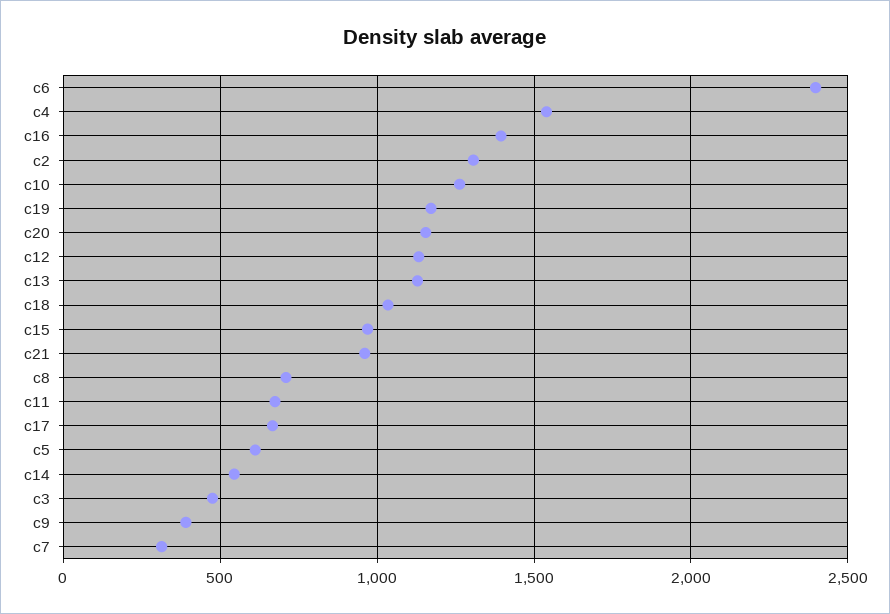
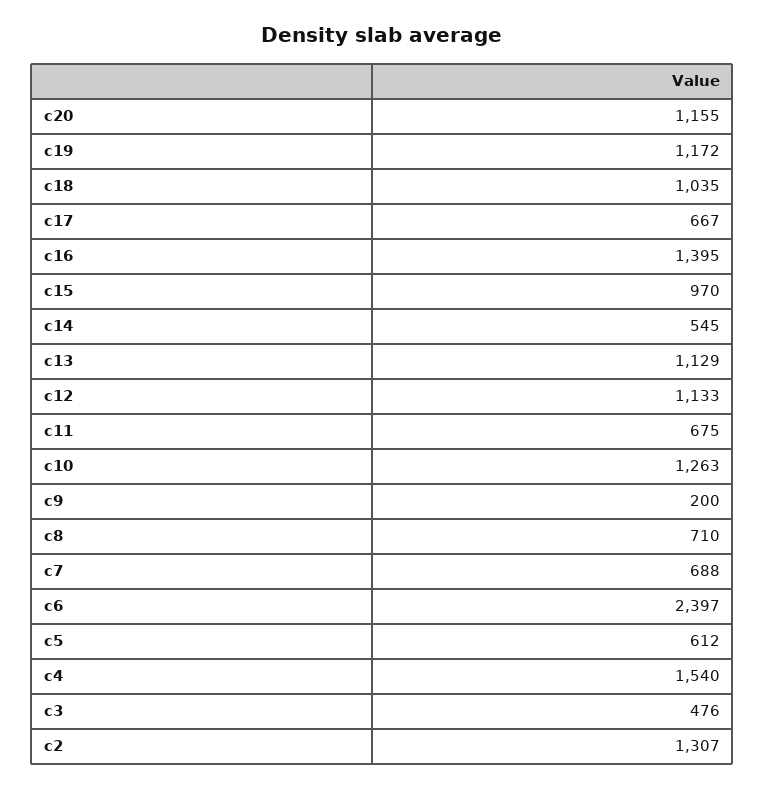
c21: 950 -> none
c9: 400 -> 200
c7: 300 -> 688

